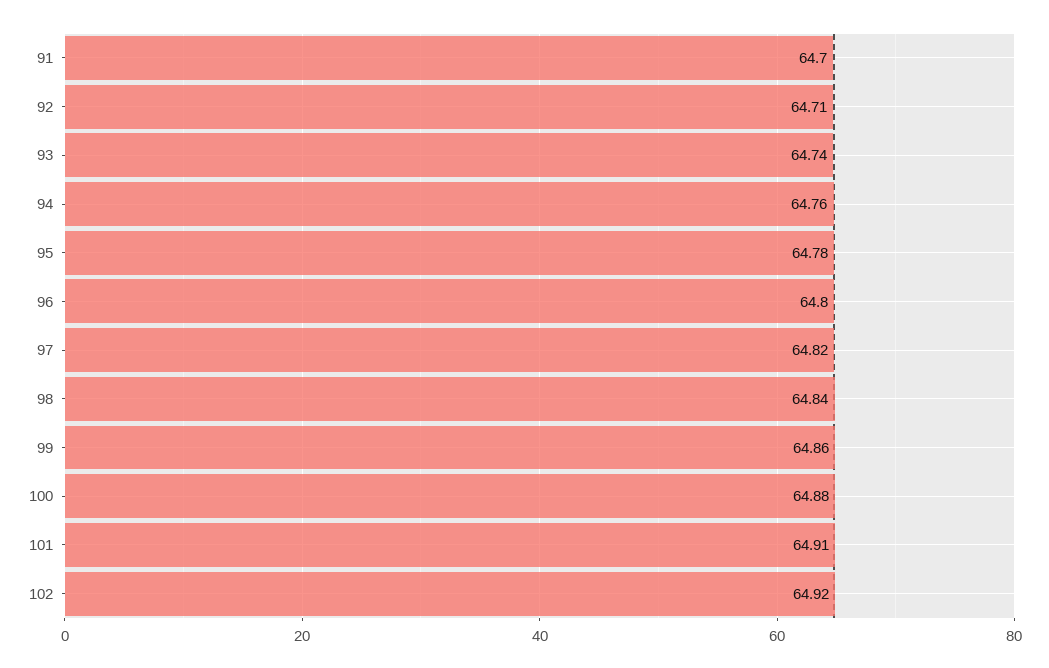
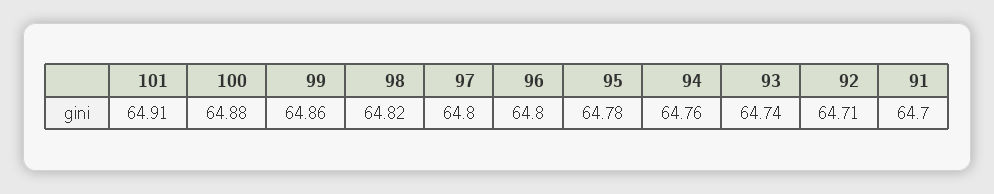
97: 64.82 -> 64.8
98: 64.84 -> 64.82
102: 64.92 -> none

